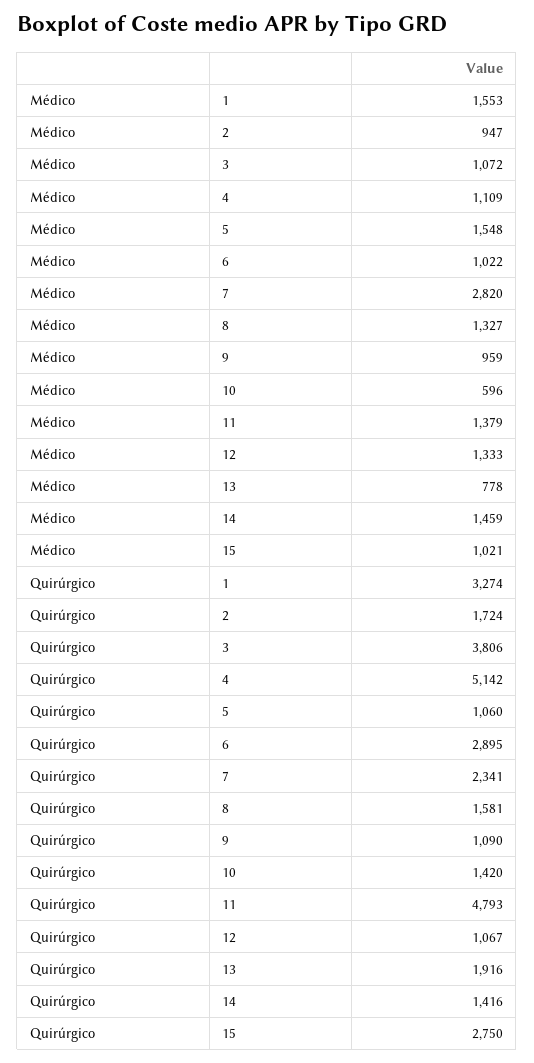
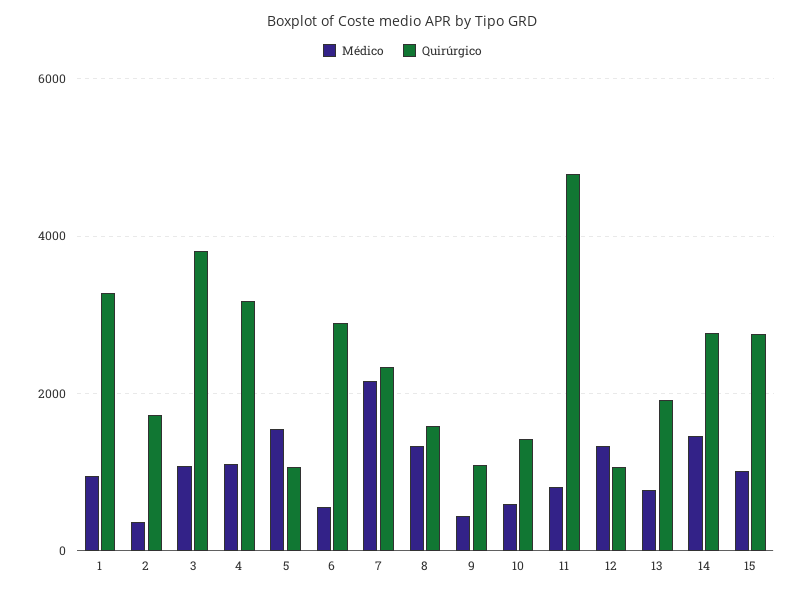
Médico, 1: 1553 -> 1000
Médico, 2: 947 -> 400
Médico, 6: 1022 -> 600
Médico, 7: 2820 -> 2200
Médico, 9: 959 -> 400
Médico, 11: 1379 -> 800
Quirúrgico, 4: 5142 -> 3200
Quirúrgico, 14: 1416 -> 2800

